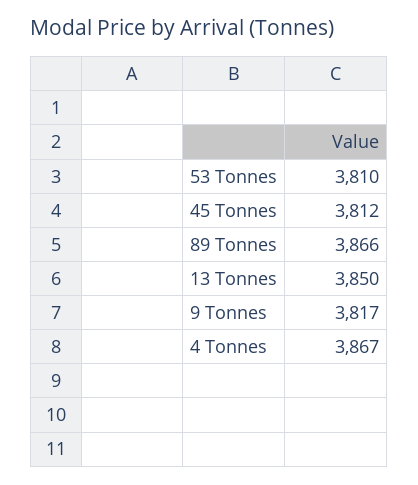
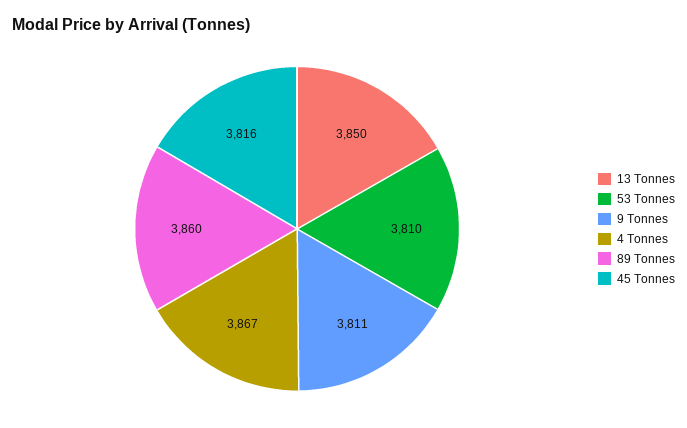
45 Tonnes: 3812 -> 3816
89 Tonnes: 3866 -> 3860
9 Tonnes: 3817 -> 3811

